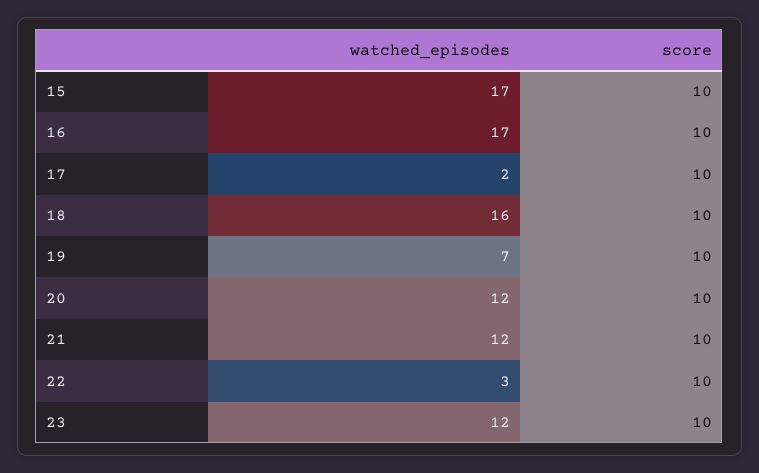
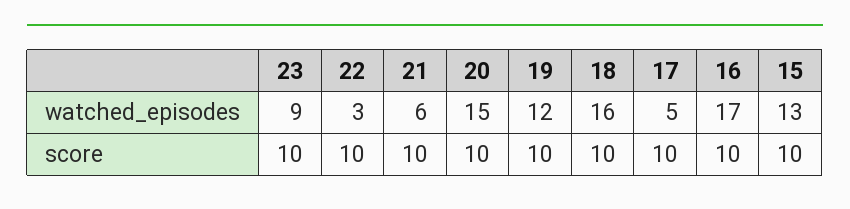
watched_episodes, 15: 17 -> 13
watched_episodes, 17: 2 -> 5
watched_episodes, 19: 7 -> 12
watched_episodes, 20: 12 -> 15
watched_episodes, 21: 12 -> 6
watched_episodes, 23: 12 -> 9

